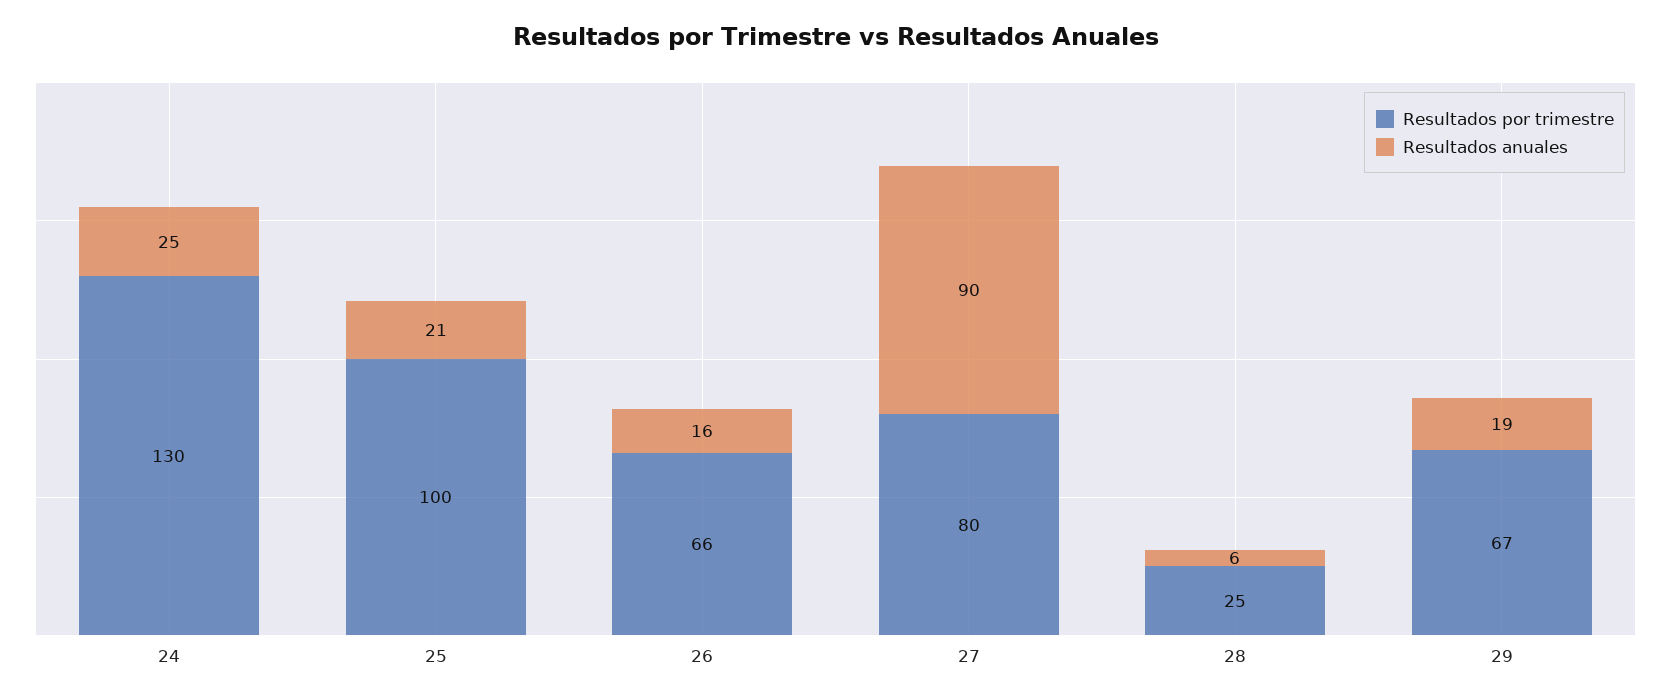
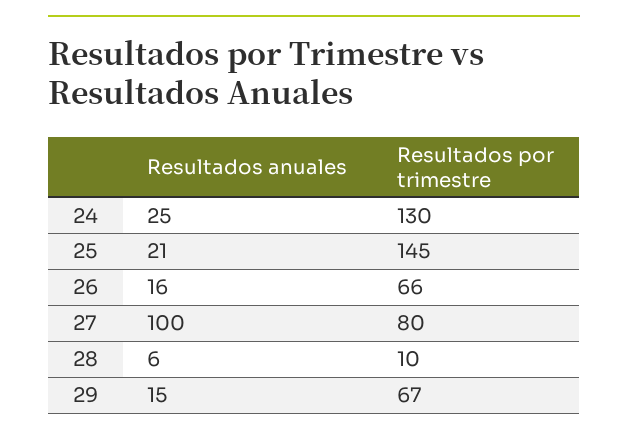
Resultados por trimestre, 25: 100 -> 145
Resultados anuales, 27: 90 -> 100
Resultados por trimestre, 28: 25 -> 10
Resultados anuales, 29: 19 -> 15

